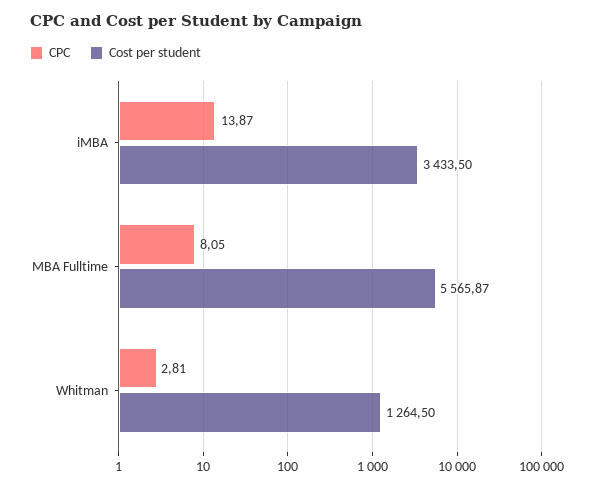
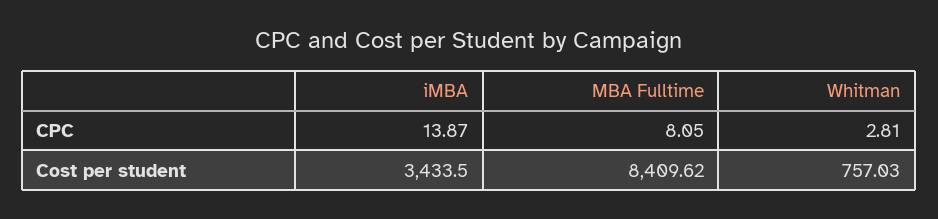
Cost per student, MBA Fulltime: 5565.87 -> 8409.62
Cost per student, Whitman: 1264.5 -> 757.03

